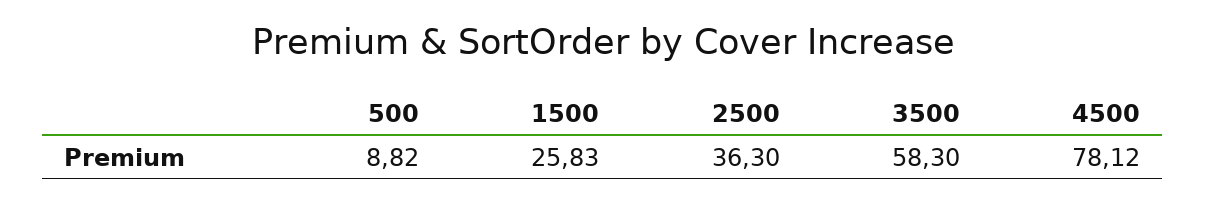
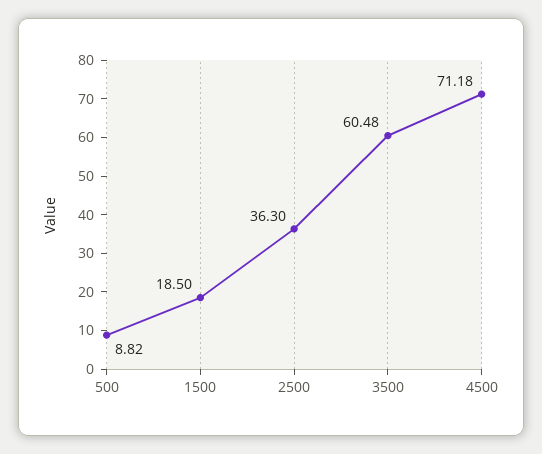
1500: 25.83 -> 18.5
3500: 58.3 -> 60.48
4500: 78.12 -> 71.18

